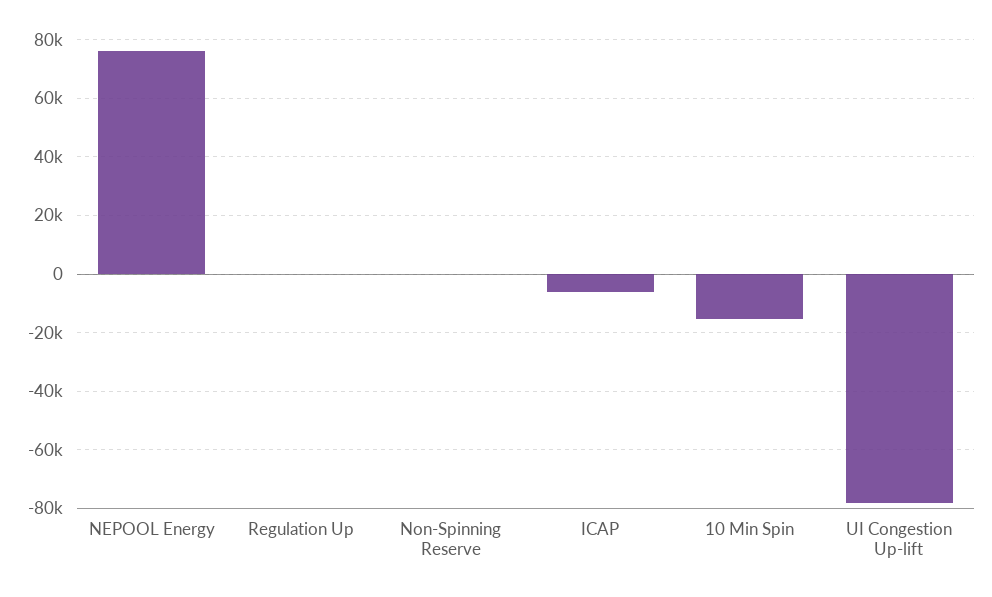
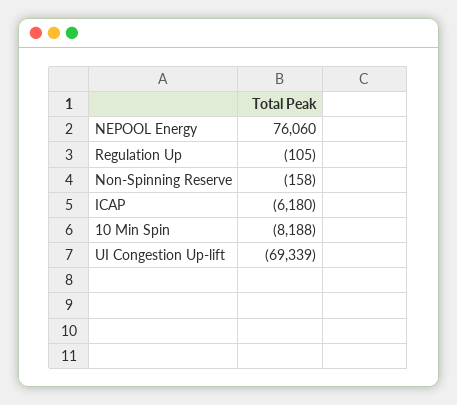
10 Min Spin: -15000 -> -8188
UI Congestion Up-lift: -77500 -> -69339

